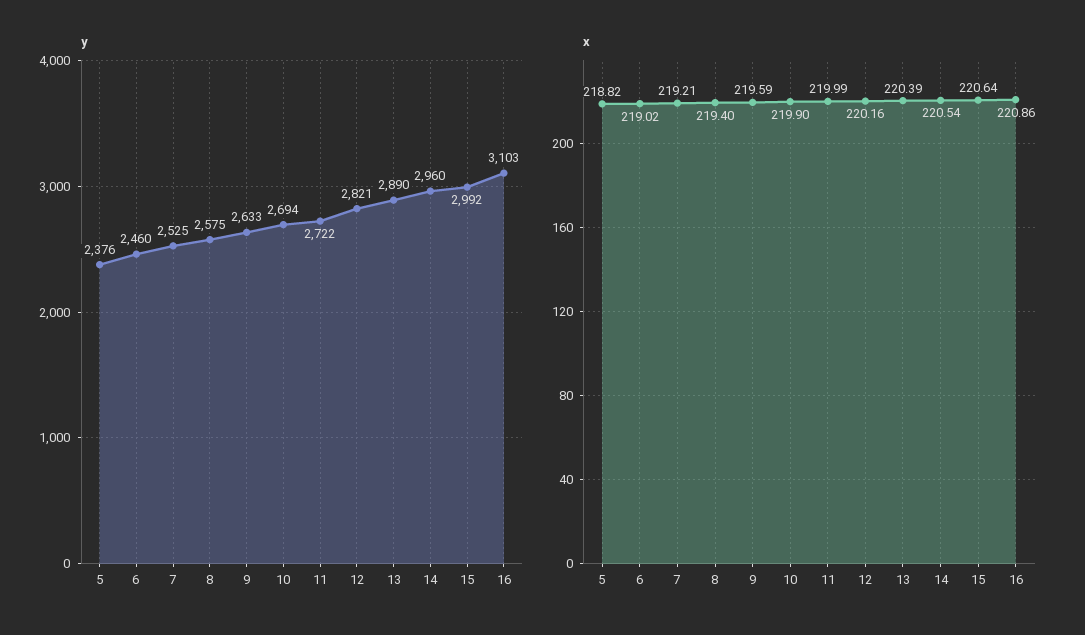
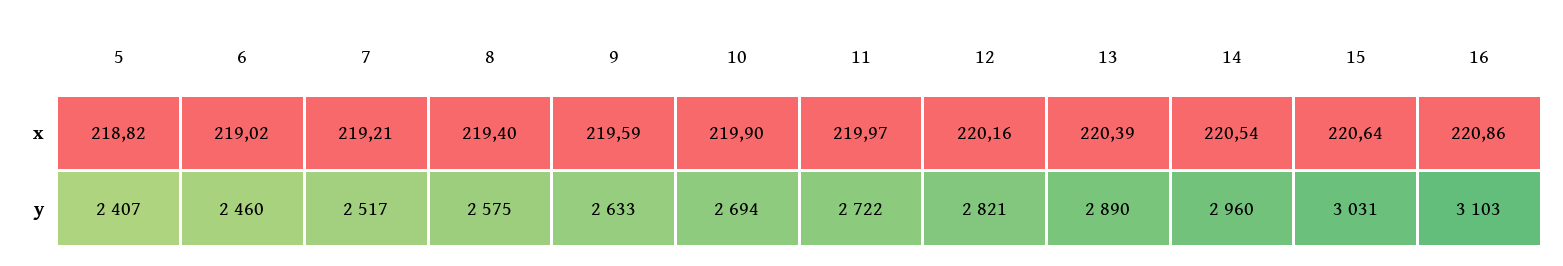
y, 5: 2376 -> 2407
y, 7: 2525 -> 2517
y, 15: 2992 -> 3031
x, 11: 219.99 -> 219.97

